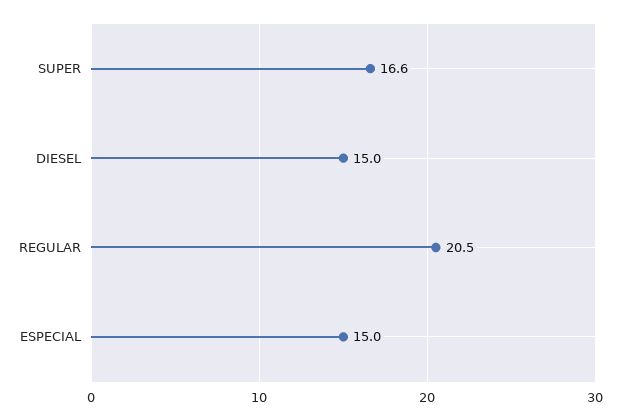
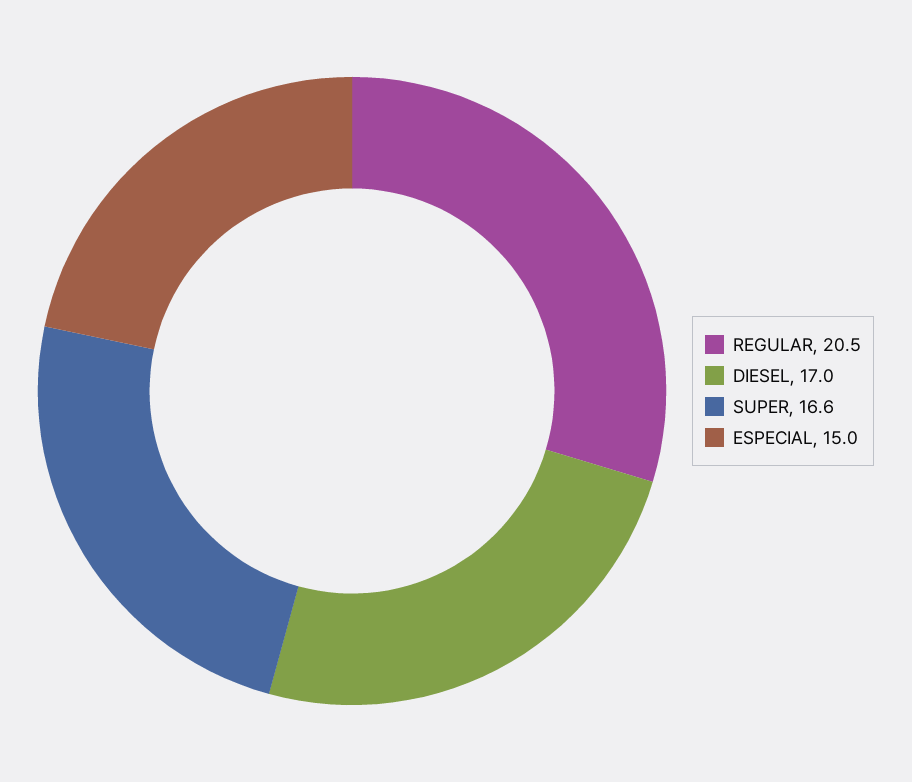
DIESEL: 15 -> 17

